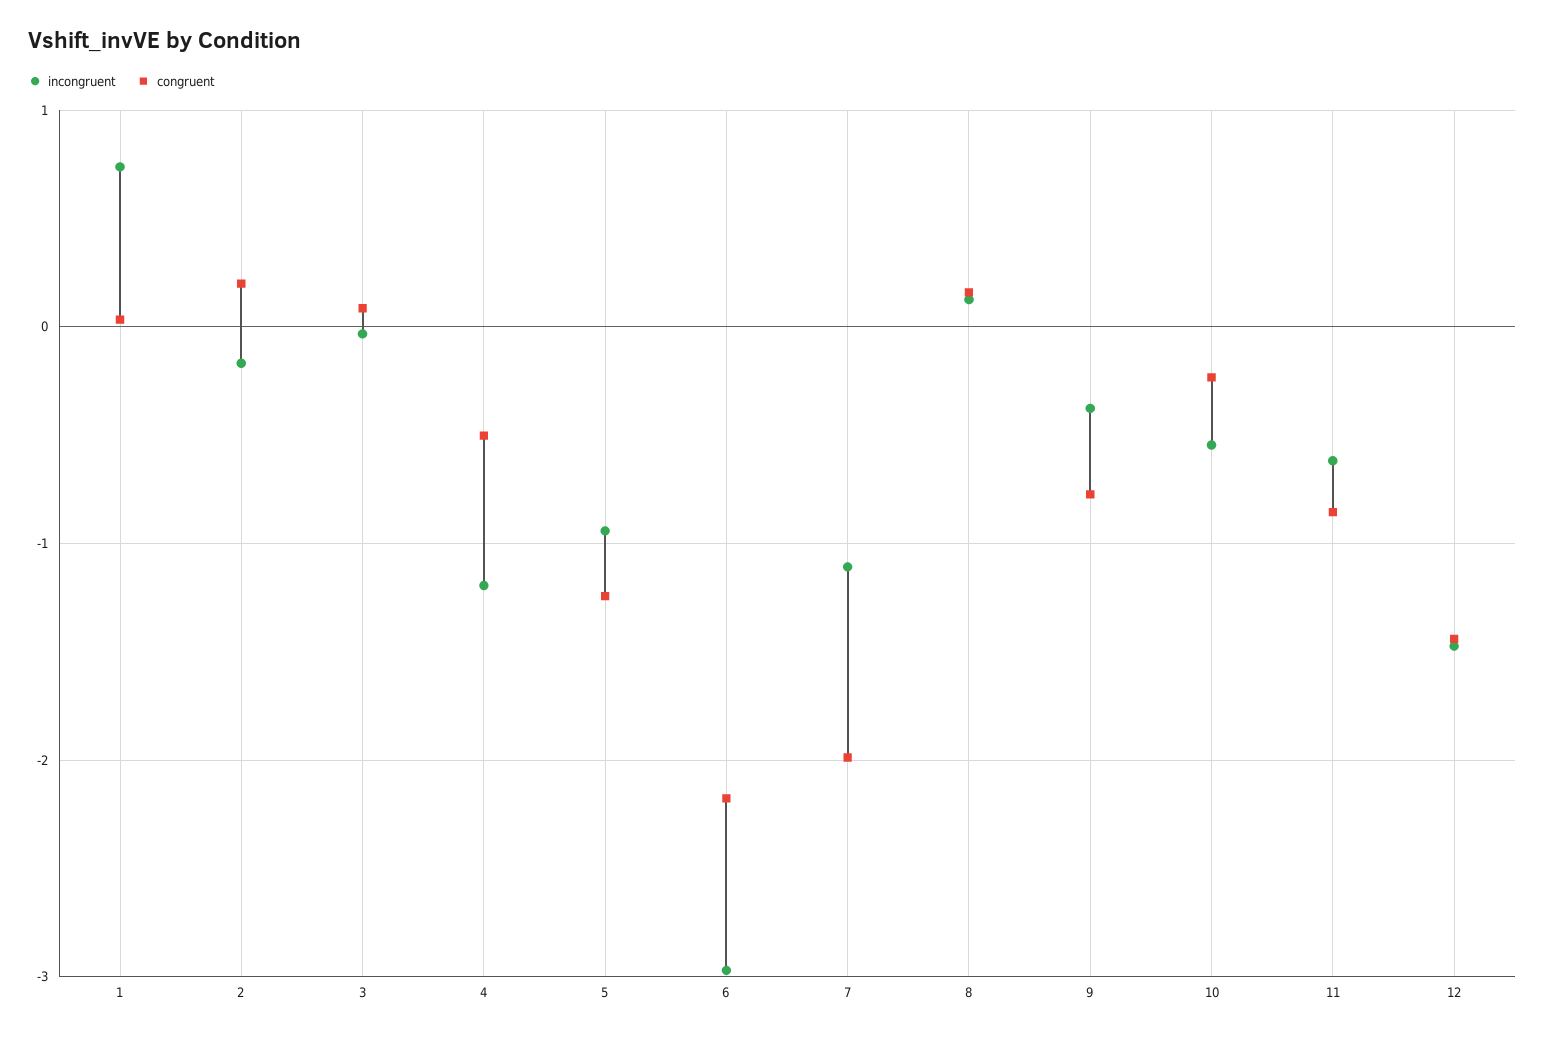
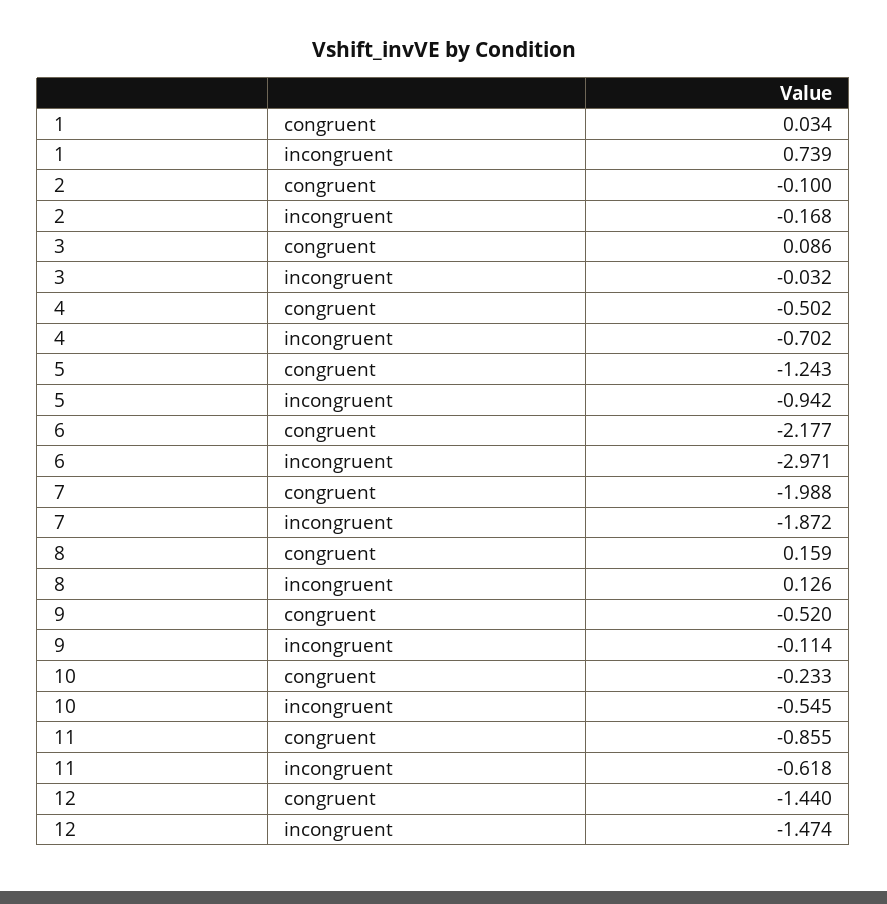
congruent, 2: 0.2 -> -0.1
incongruent, 4: -1.2 -> -0.702
incongruent, 7: -1.1 -> -1.872
incongruent, 9: -0.4 -> -0.114
congruent, 9: -0.8 -> -0.52

